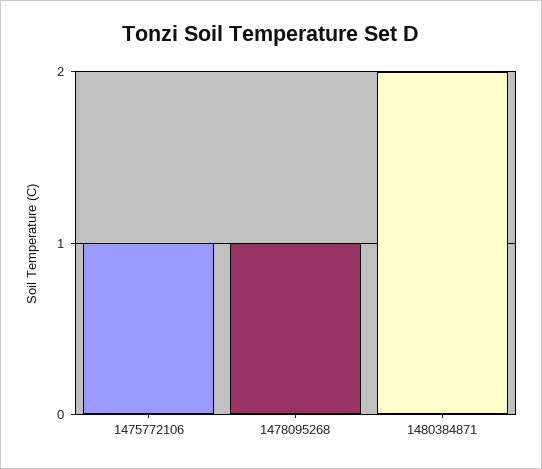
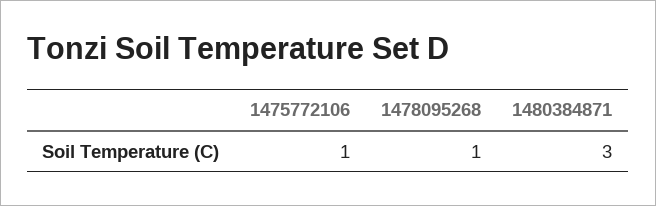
1480384871: 2 -> 3

